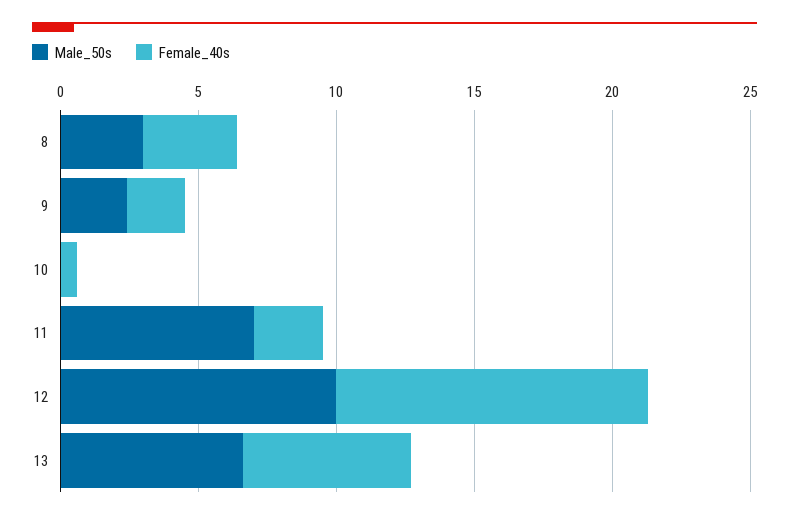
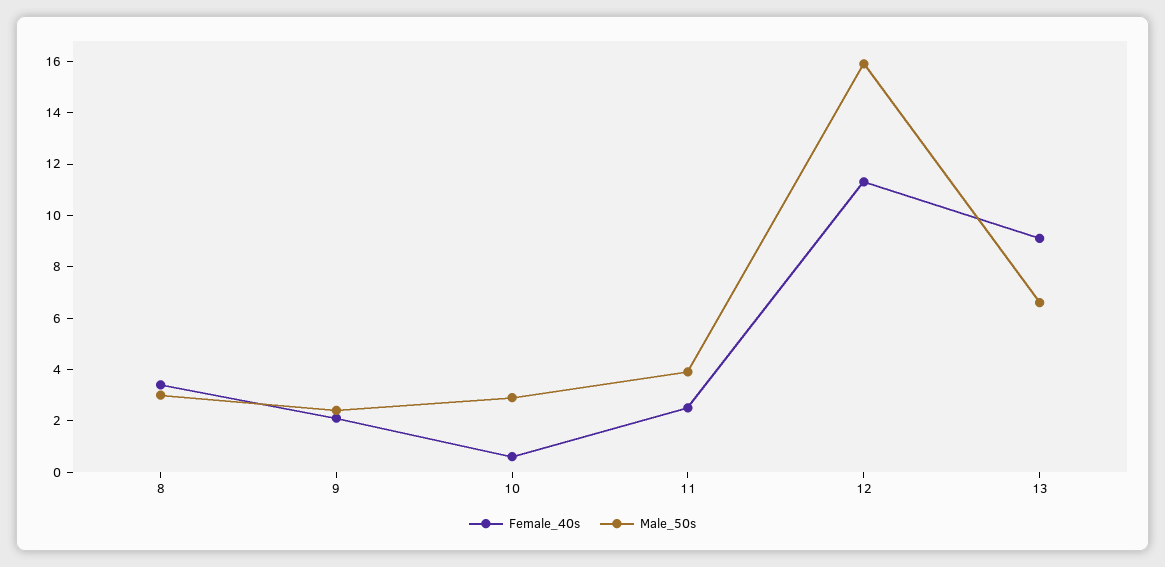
Male_50s, 10: 0 -> 3
Male_50s, 11: 7 -> 4
Male_50s, 12: 10 -> 16
Female_40s, 13: 6 -> 9

